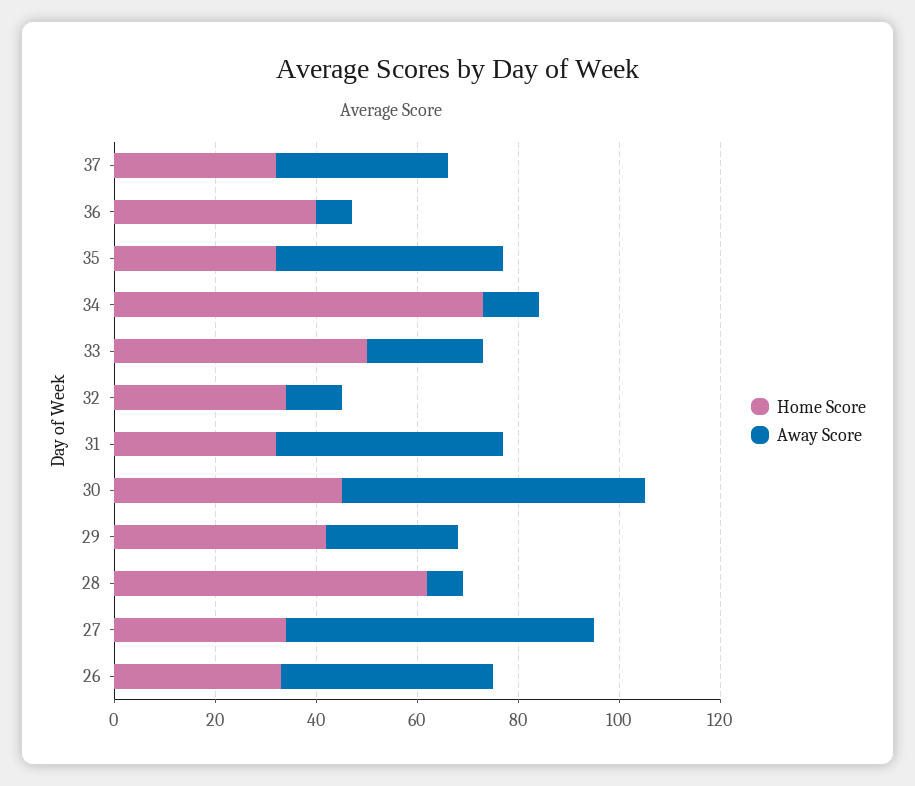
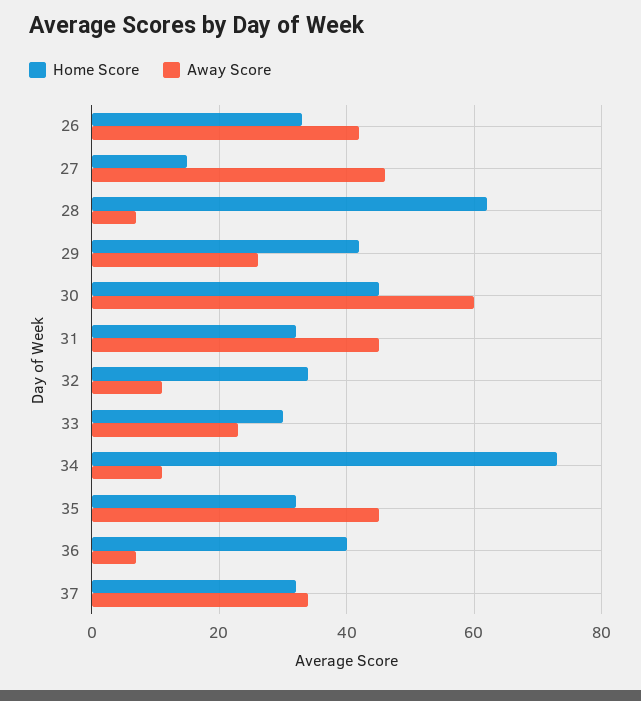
Home Score, 33: 50 -> 30
Home Score, 27: 35 -> 15
Away Score, 27: 60 -> 45

